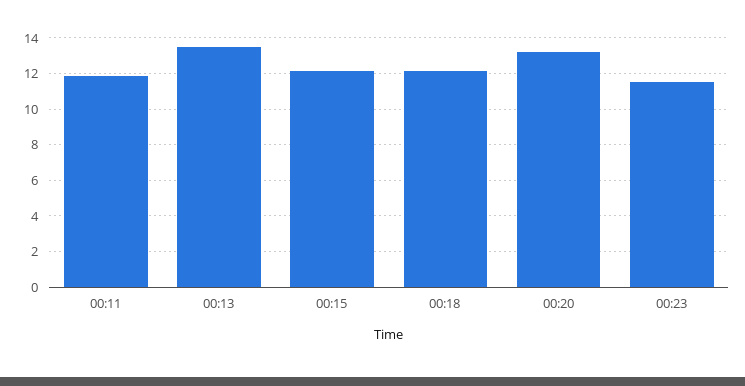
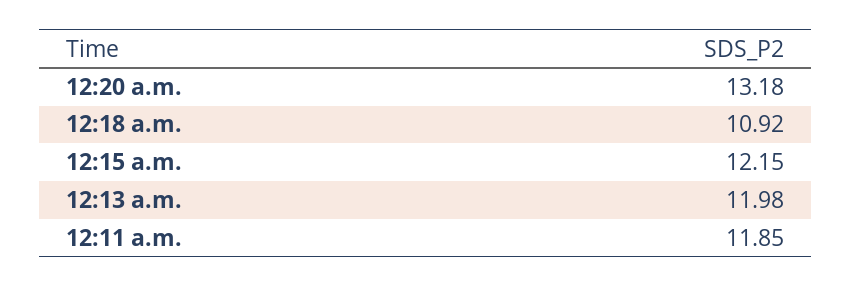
00:13: 13.5 -> 11.98
00:18: 12 -> 10.92
00:23: 11.5 -> none

